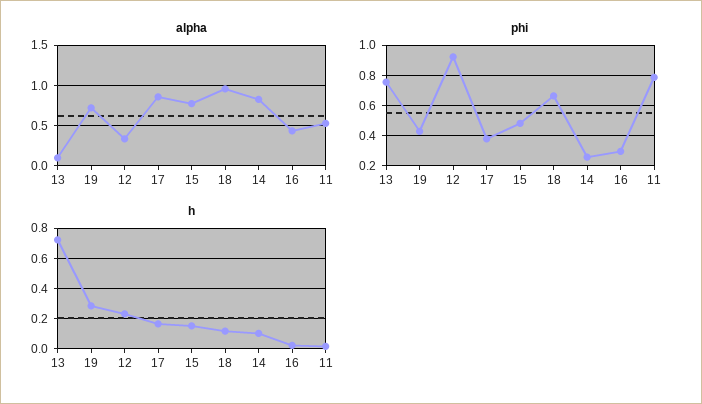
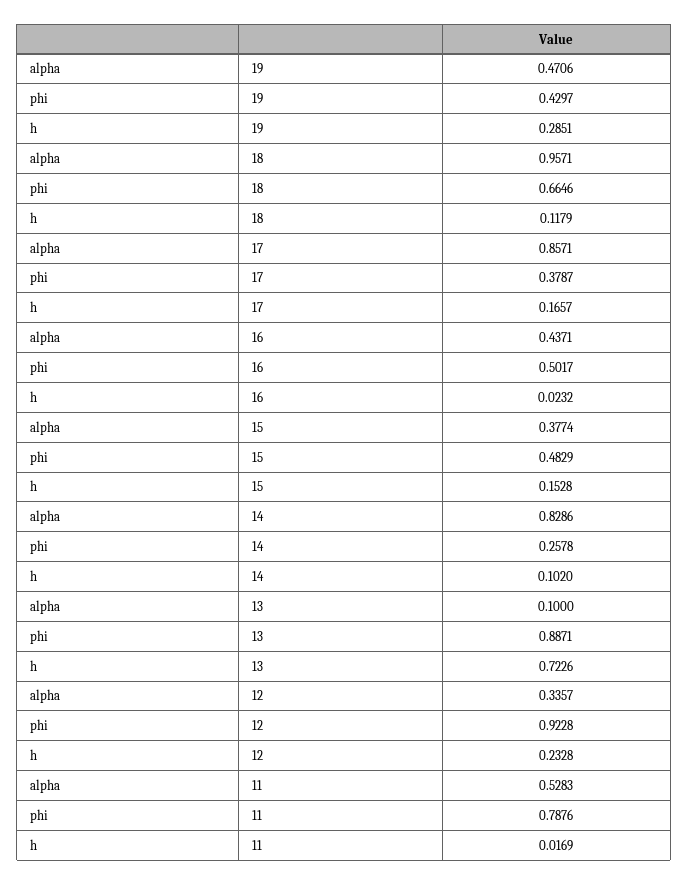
alpha, 19: 0.7 -> 0.4706
alpha, 15: 0.8 -> 0.3774
phi, 13: 0.75 -> 0.8871
phi, 16: 0.3 -> 0.5017

